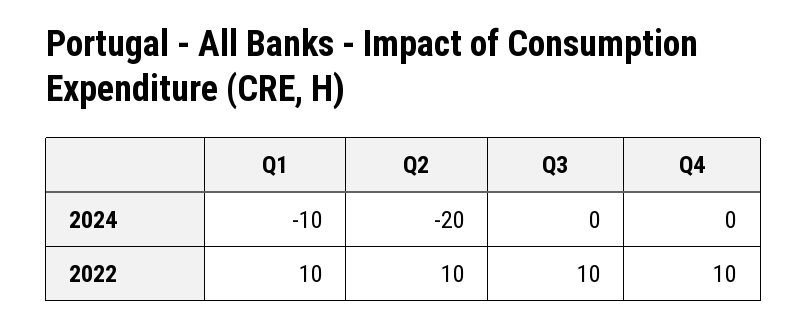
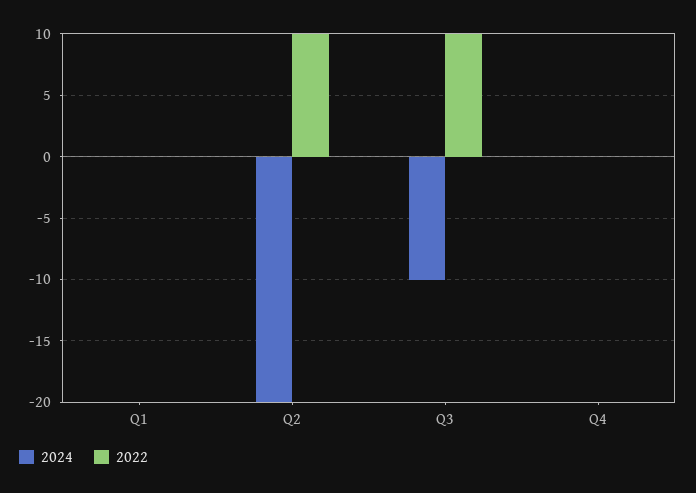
2024, Q1: -10 -> 0
2024, Q3: 0 -> -10
2022, Q1: 10 -> 0
2022, Q4: 10 -> 0

